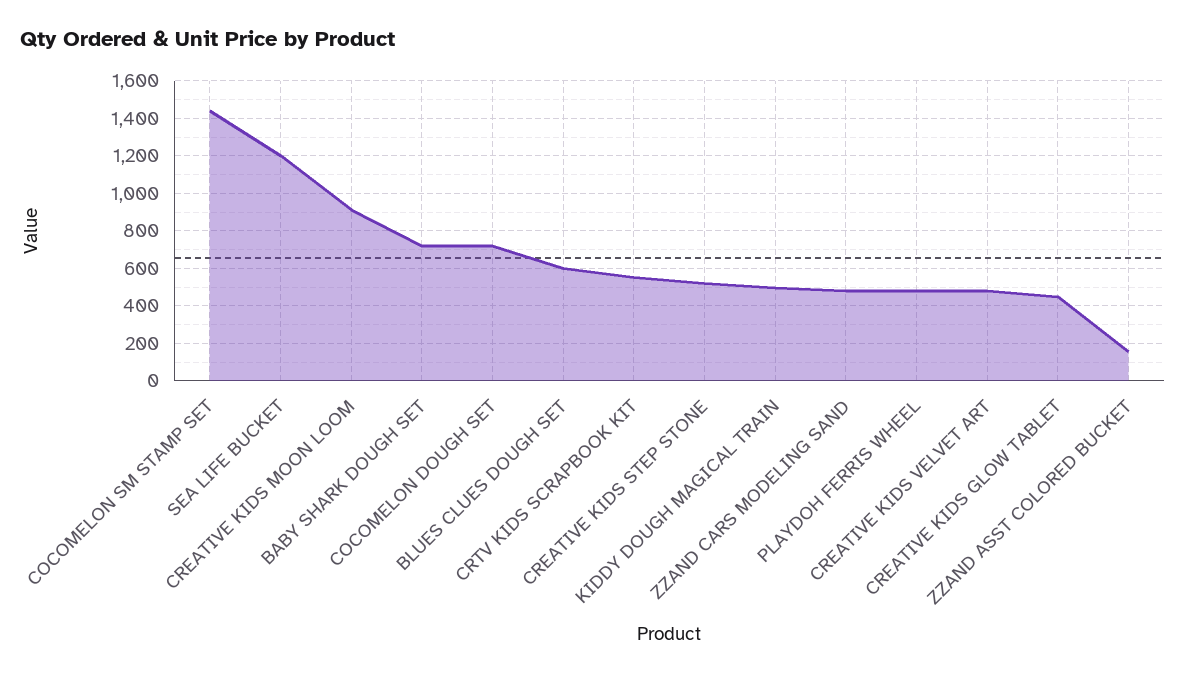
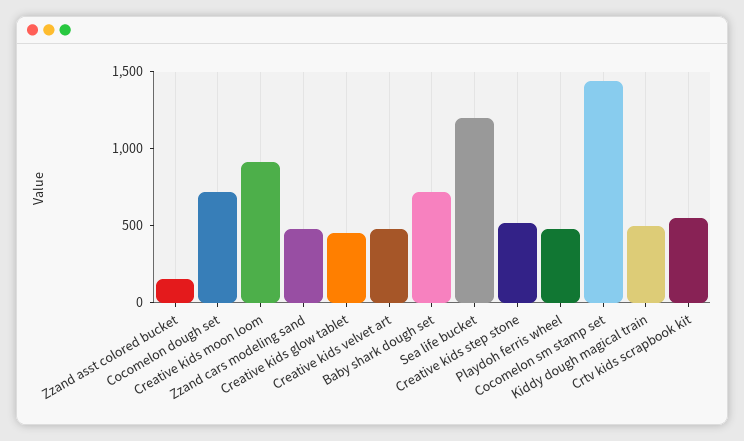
BLUES CLUES DOUGH SET: 600 -> none

